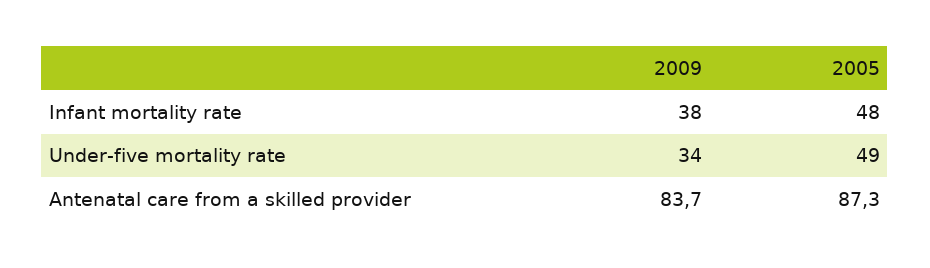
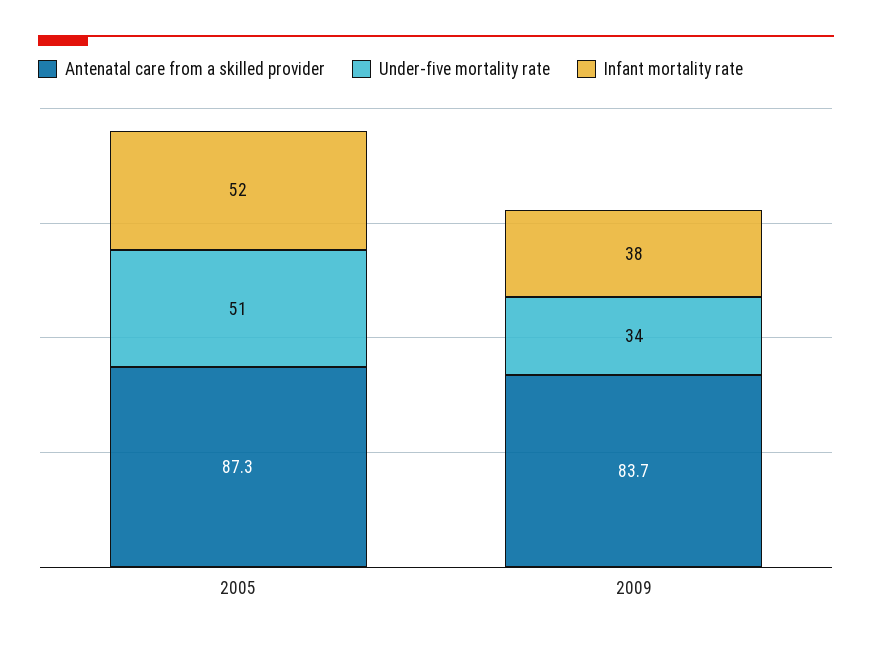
Infant mortality rate, 2005: 48 -> 52
Under-five mortality rate, 2005: 49 -> 51

